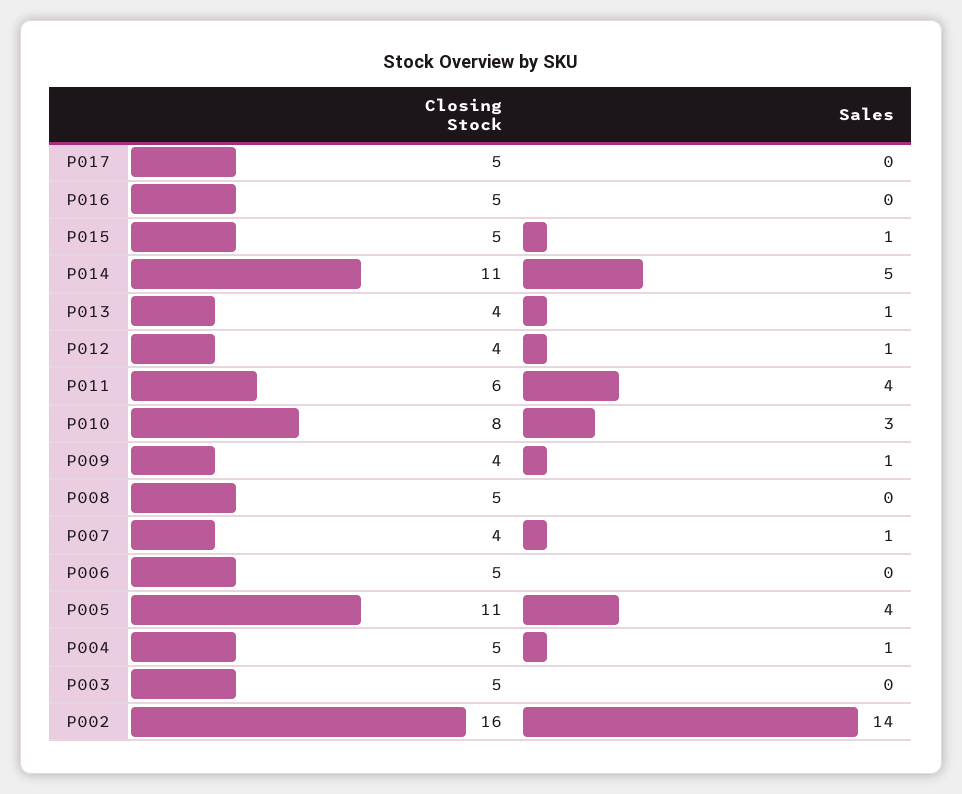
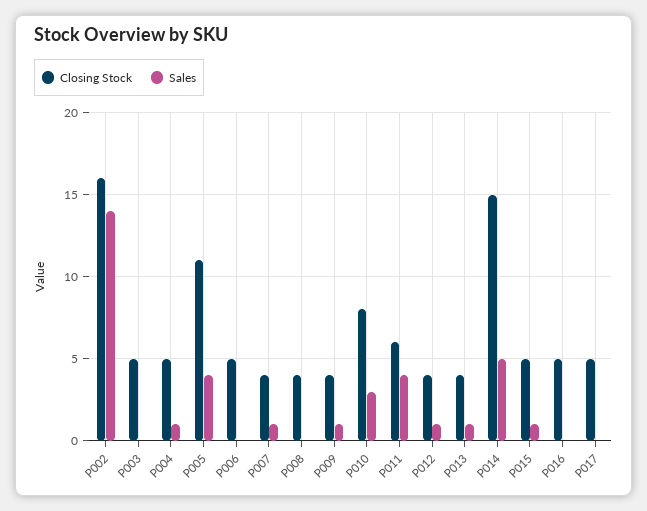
Closing Stock, P014: 11 -> 15
Closing Stock, P008: 5 -> 4

